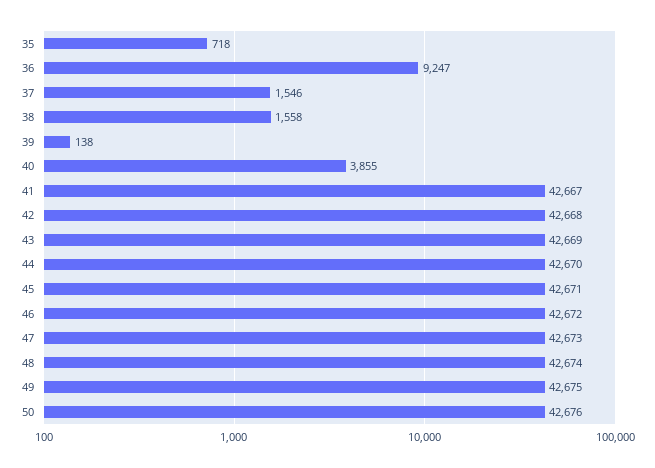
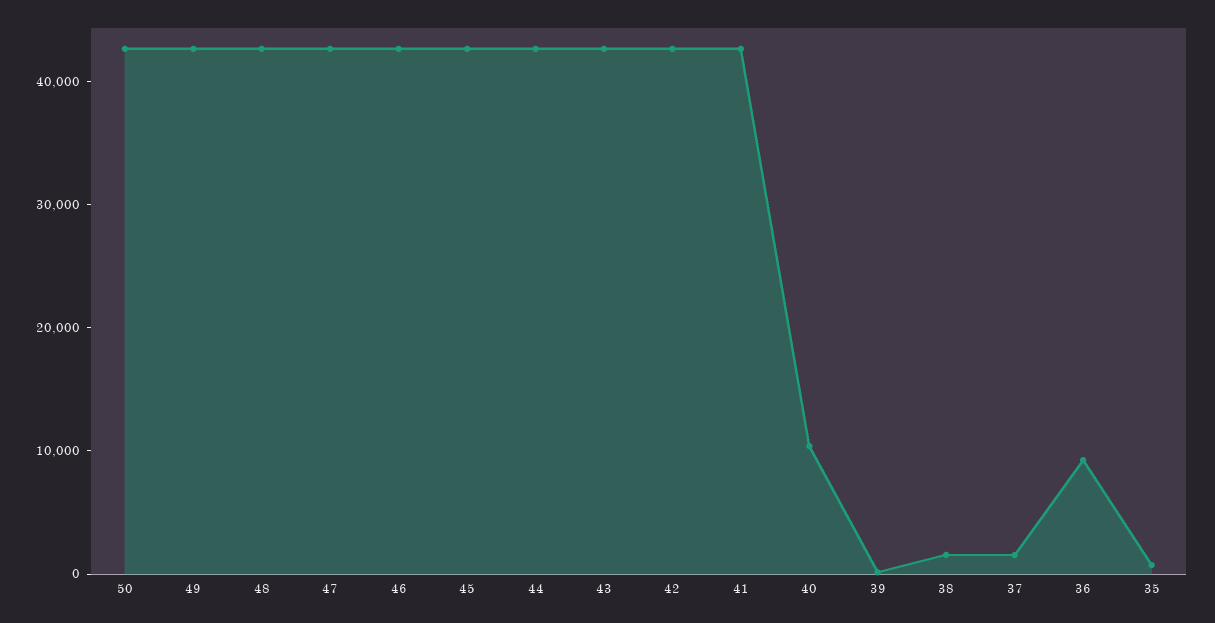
40: 3855 -> 10000

